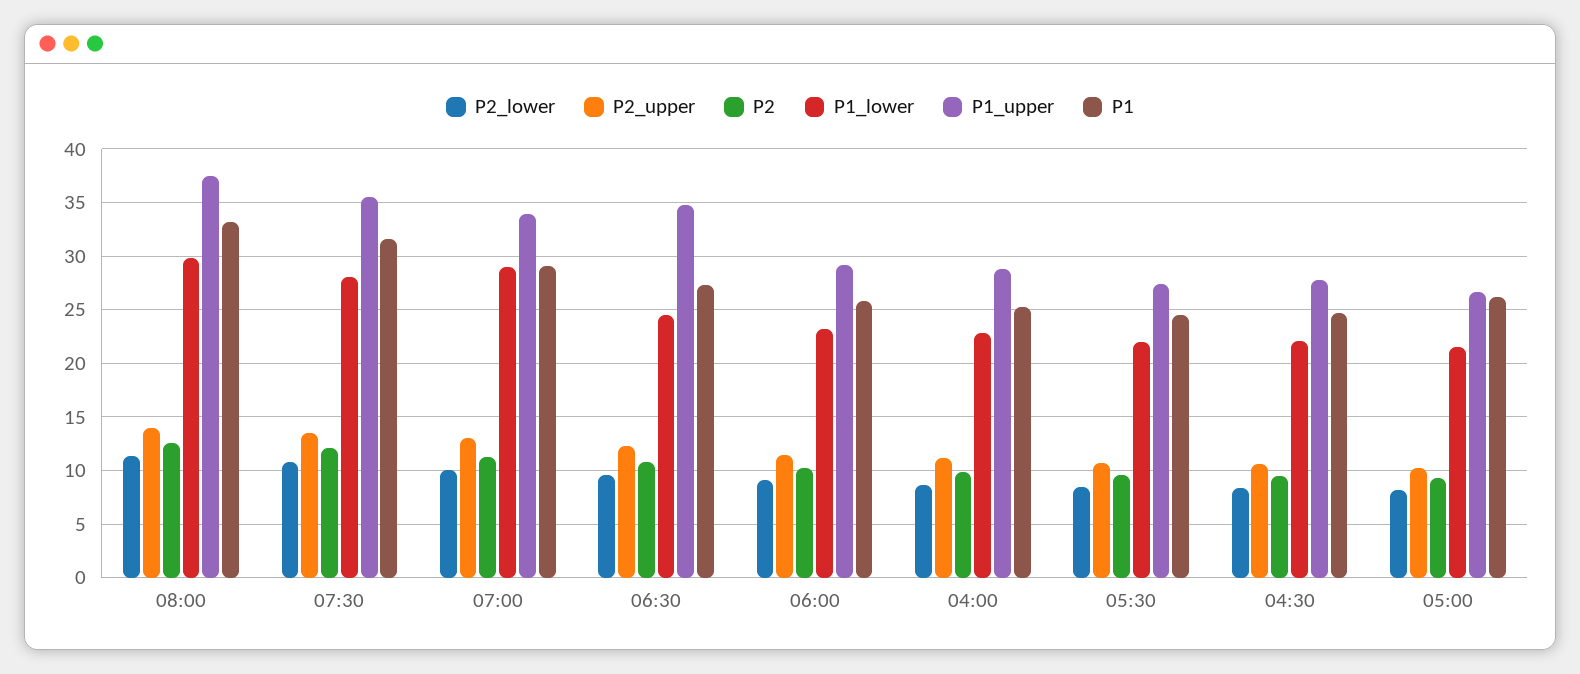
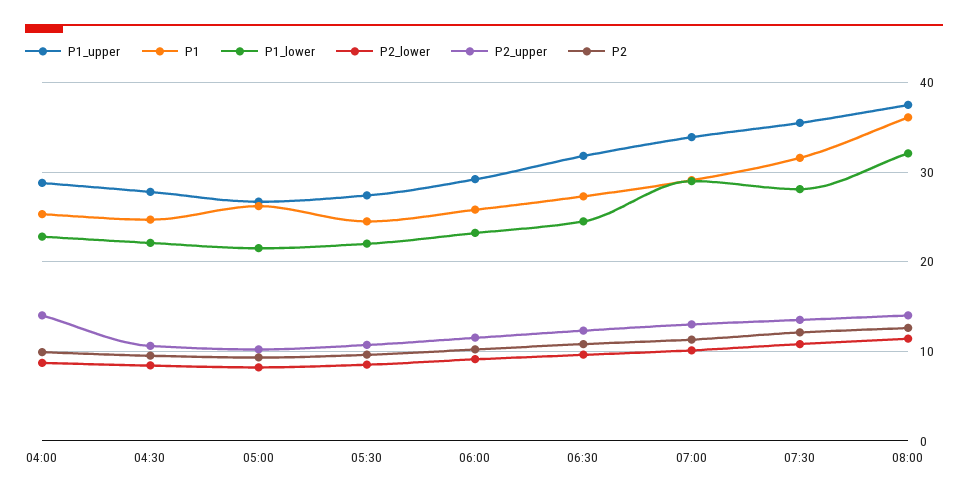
P1_lower, 08:00: 30 -> 32
P1, 08:00: 33 -> 36
P1_upper, 06:30: 35 -> 32
P2_upper, 04:00: 11 -> 14

